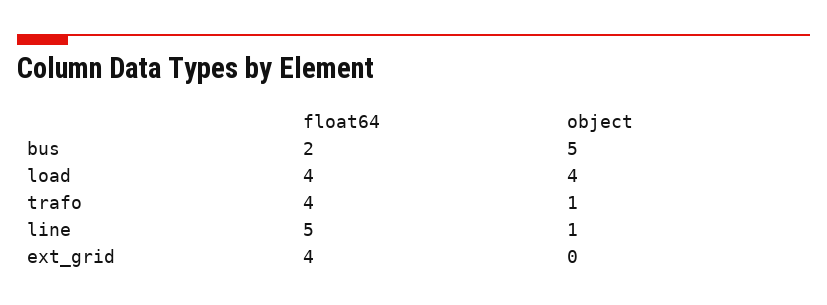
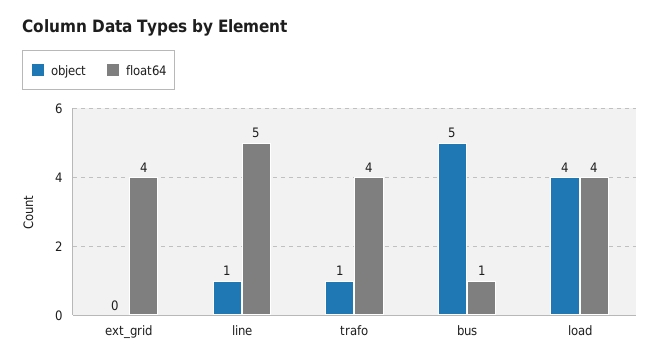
float64, bus: 2 -> 1

